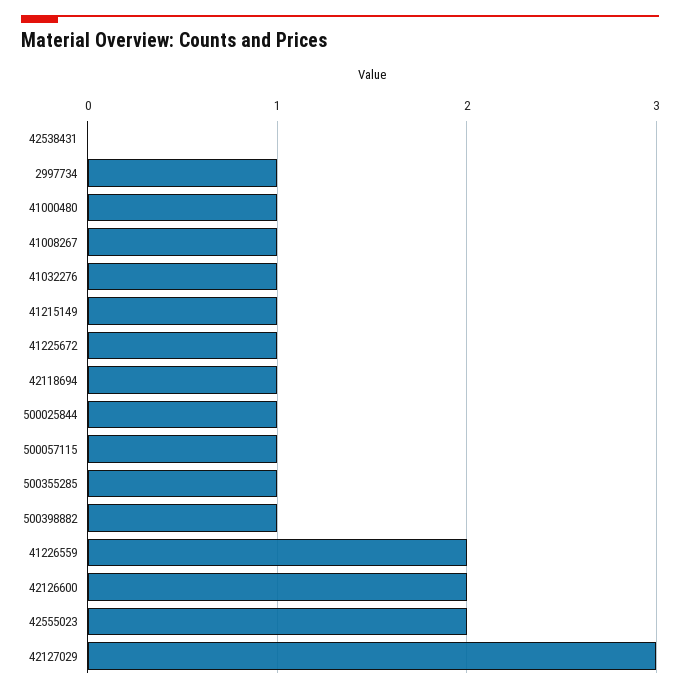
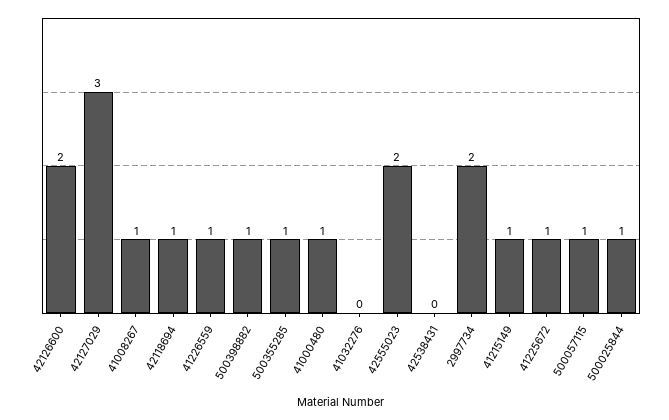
2997734: 1 -> 2
41032276: 1 -> 0
41226559: 2 -> 1

